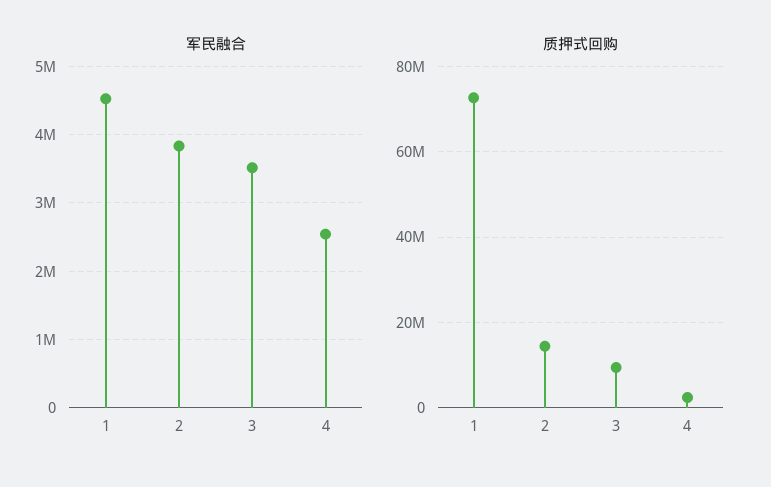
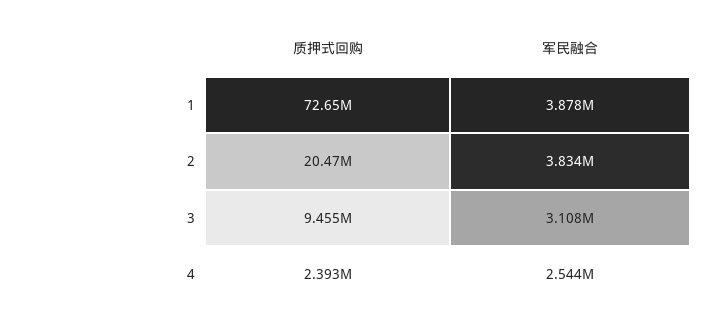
军民融合, 1: 4500000 -> 3878000
军民融合, 3: 3500000 -> 3108000
质押式回购, 2: 14000000 -> 20470000

